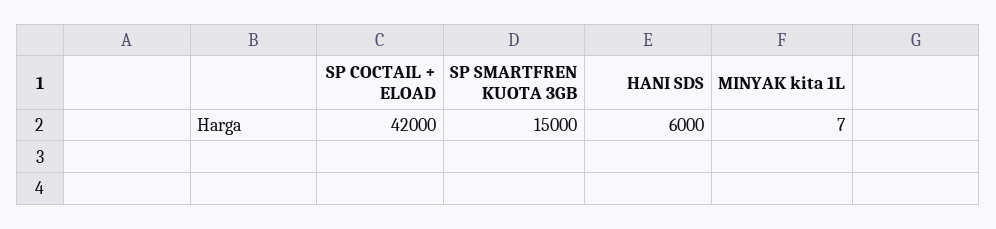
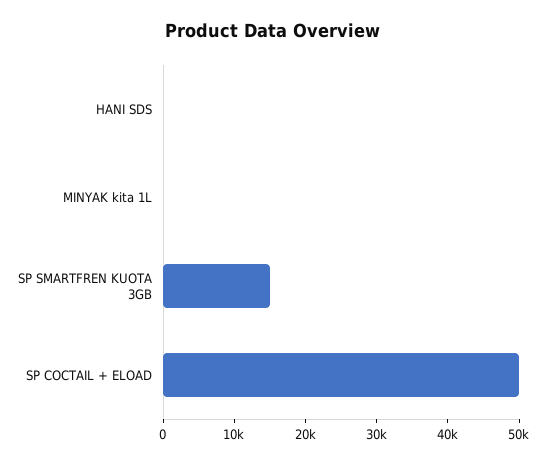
SP COCTAIL + ELOAD: 42000 -> 50000
HANI SDS: 6000 -> 0

